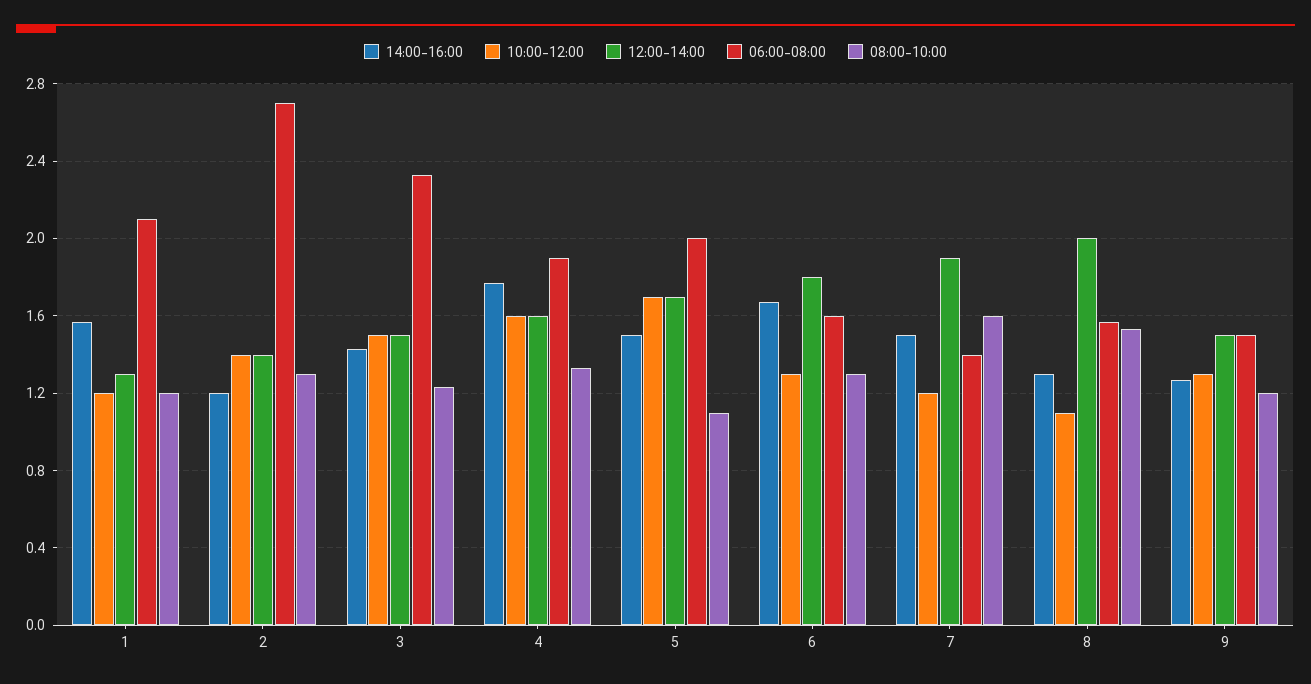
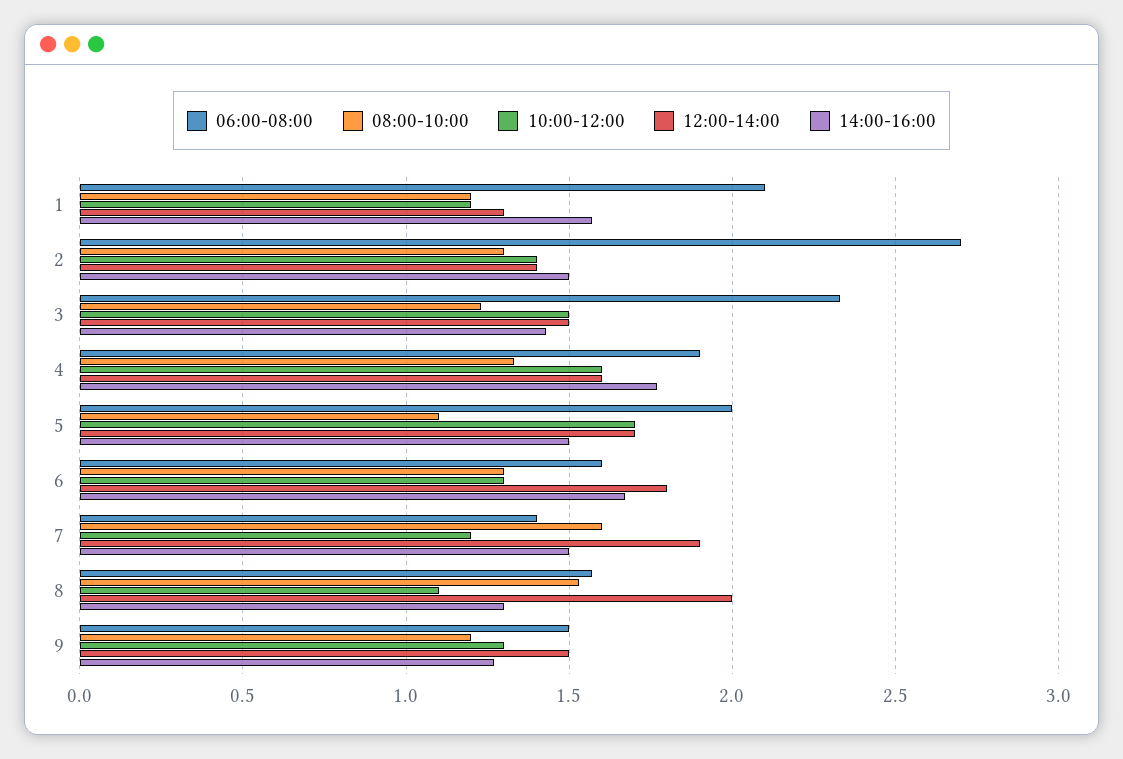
14:00-16:00, 2: 1.2 -> 1.5

